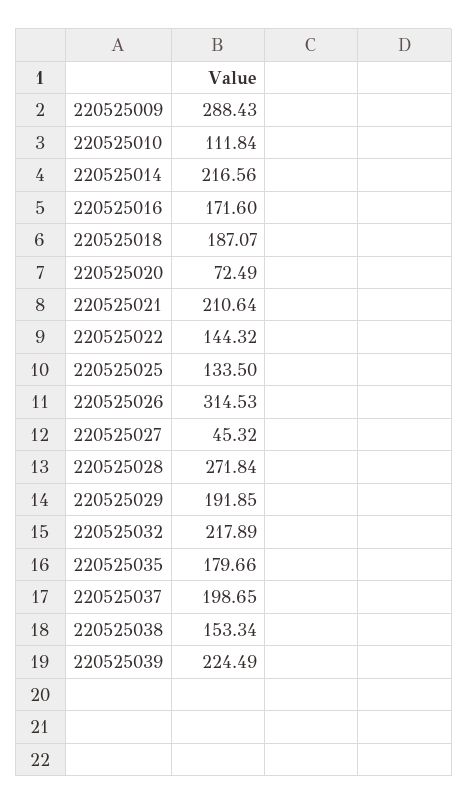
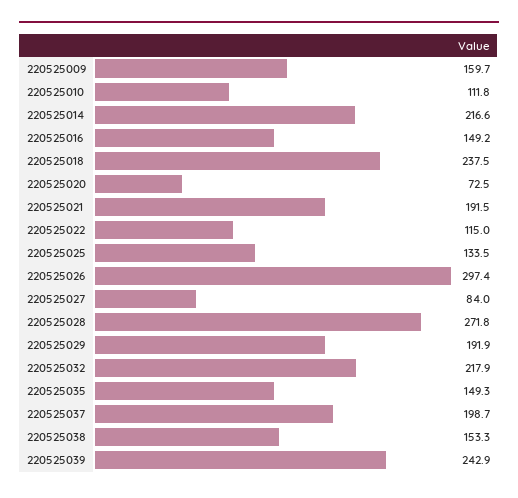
220525009: 288.43 -> 159.7
220525016: 171.6 -> 149.2
220525018: 187.07 -> 237.5
220525021: 210.64 -> 191.5
220525022: 144.32 -> 115
220525026: 314.53 -> 297.4
220525027: 45.32 -> 84
220525035: 179.66 -> 149.3
220525039: 224.49 -> 242.9

